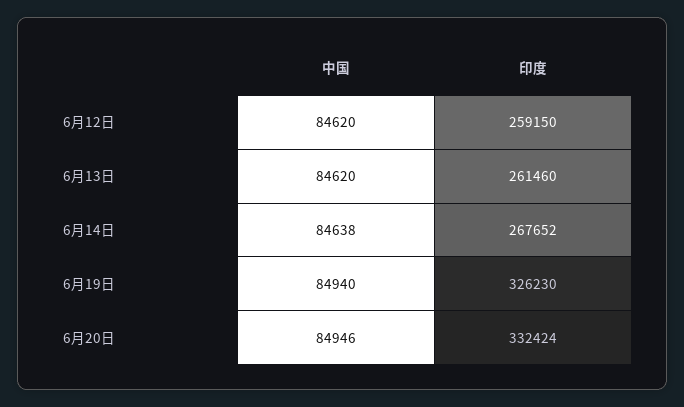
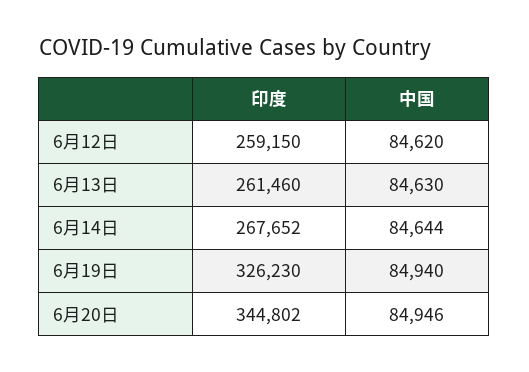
中国, 6月13日: 84620 -> 84630
中国, 6月14日: 84638 -> 84644
印度, 6月20日: 332424 -> 344802

